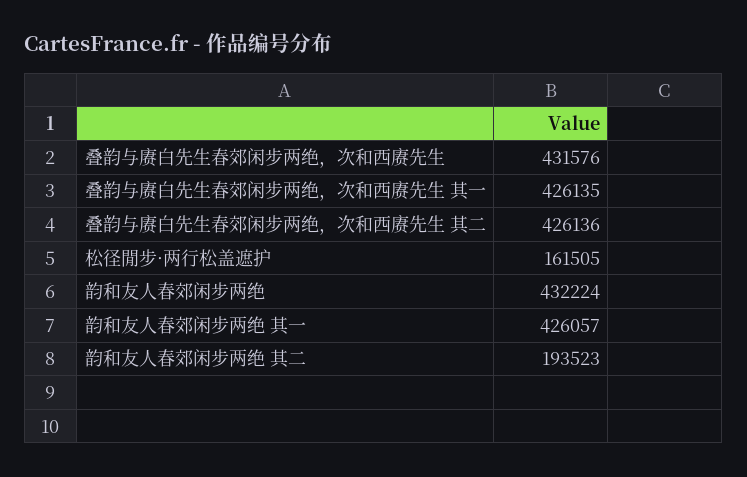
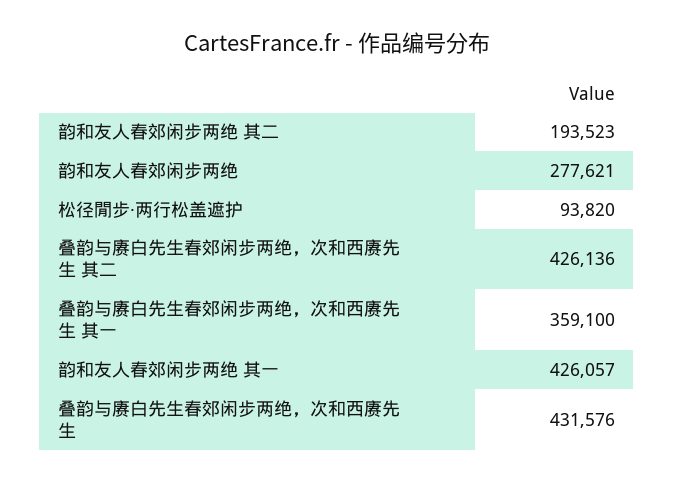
叠韵与赓白先生春郊闲步两绝，次和西赓先生 其一: 426135 -> 359100
松径閒步·两行松盖遮护: 161505 -> 93820
韵和友人春郊闲步两绝: 432224 -> 277621

